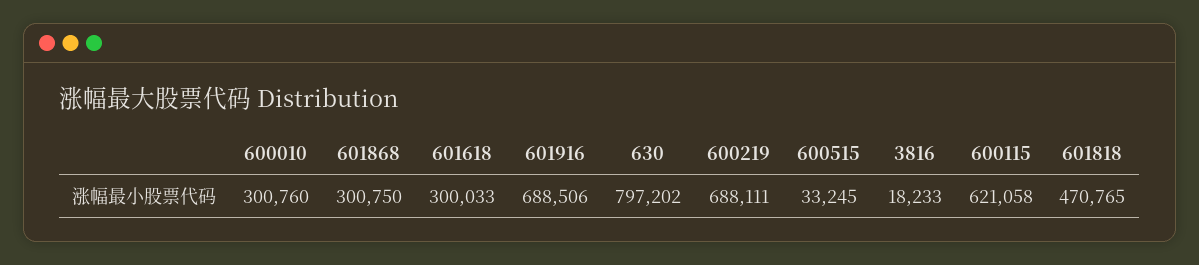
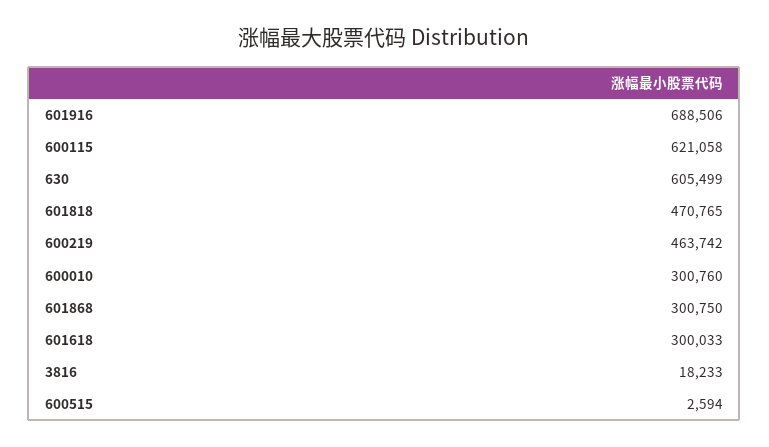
630: 797202 -> 605499
600219: 688111 -> 463742
600515: 33245 -> 2594

